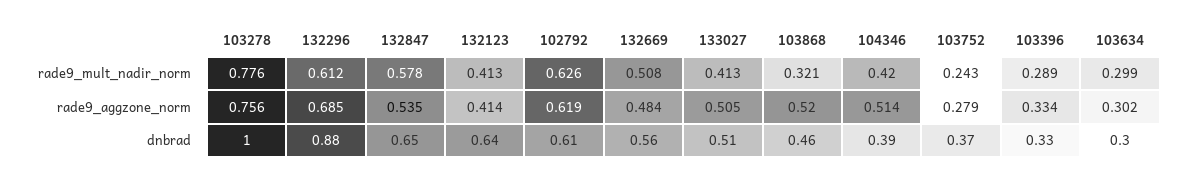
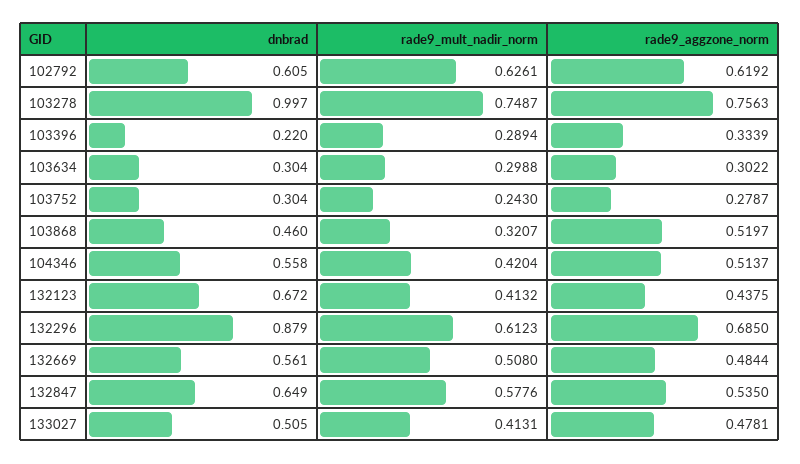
103278, rade9_mult_nadir_norm: 0.776 -> 0.7487
132123, rade9_aggzone_norm: 0.414 -> 0.4375
133027, rade9_aggzone_norm: 0.505 -> 0.4781
132123, dnbrad: 0.64 -> 0.672
104346, dnbrad: 0.39 -> 0.558
103752, dnbrad: 0.37 -> 0.304
103396, dnbrad: 0.33 -> 0.22

